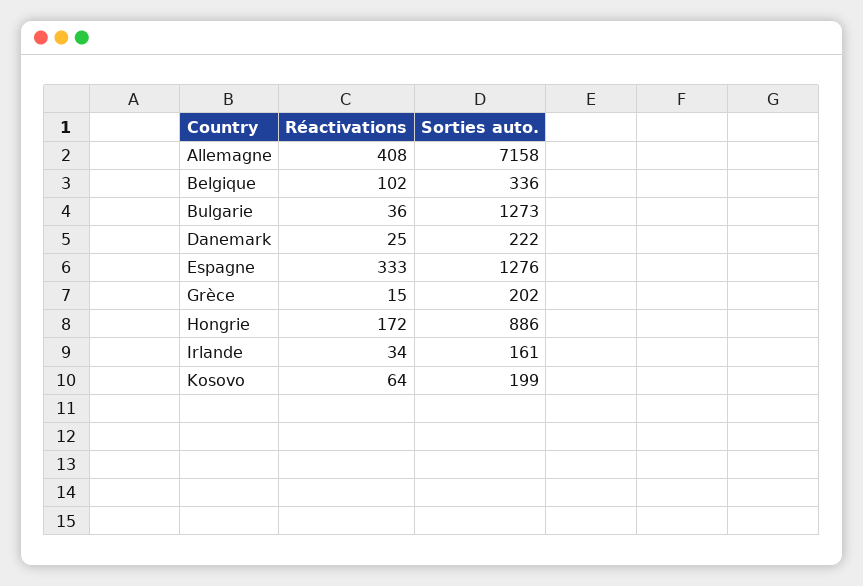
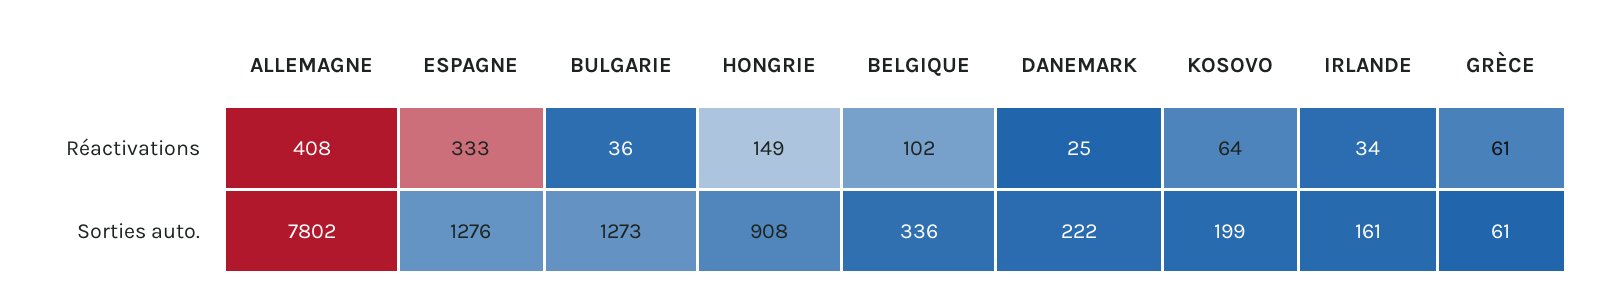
Sorties auto., Allemagne: 7158 -> 7802
Réactivations, Grèce: 15 -> 61
Sorties auto., Grèce: 202 -> 61
Réactivations, Hongrie: 172 -> 149
Sorties auto., Hongrie: 886 -> 908

